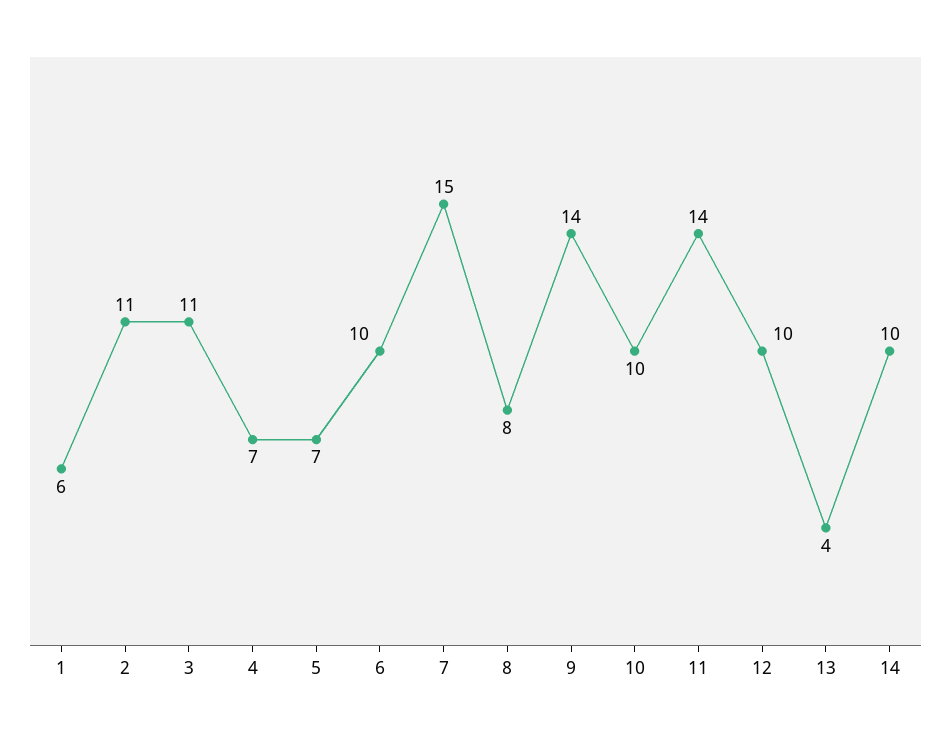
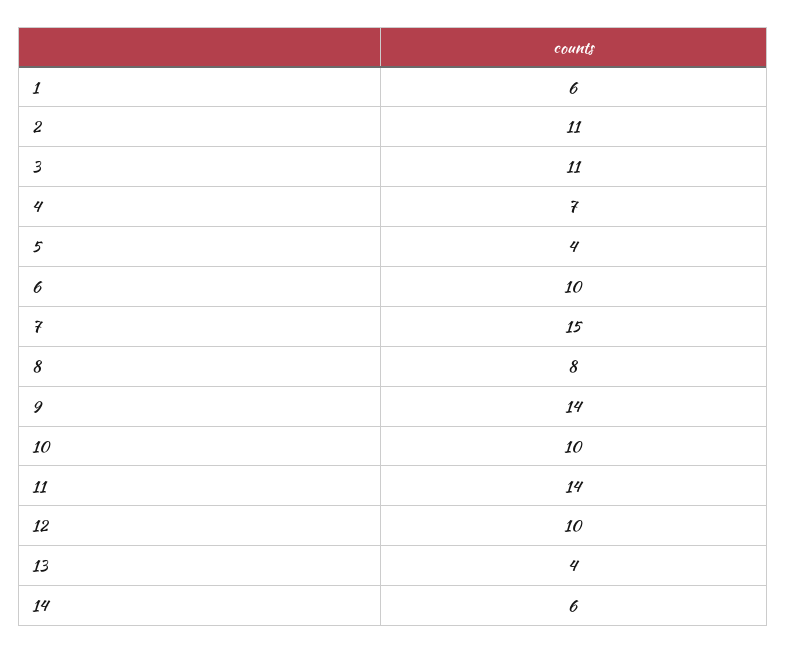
5: 7 -> 4
14: 10 -> 6

